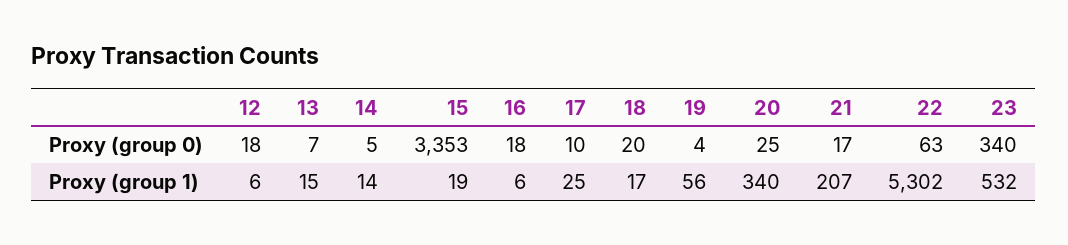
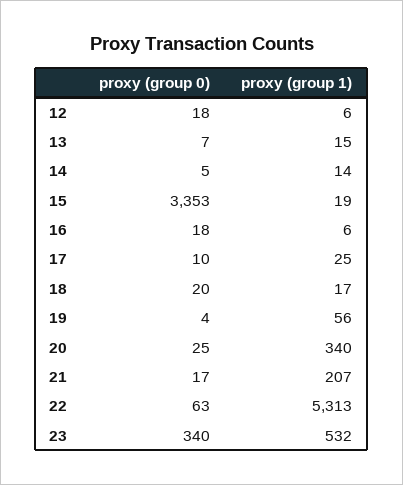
22, Proxy (group 1): 5302 -> 5313

